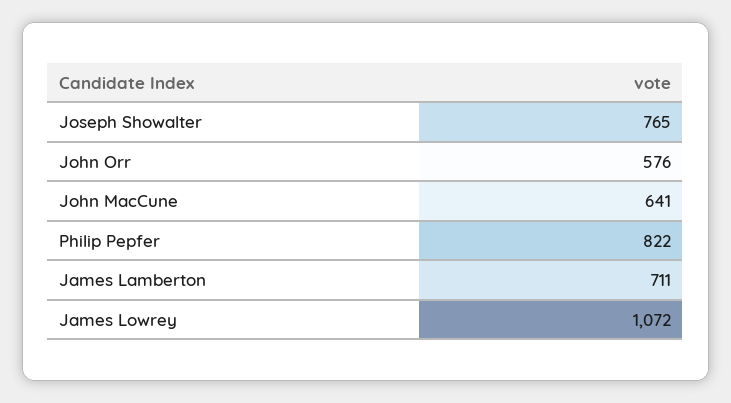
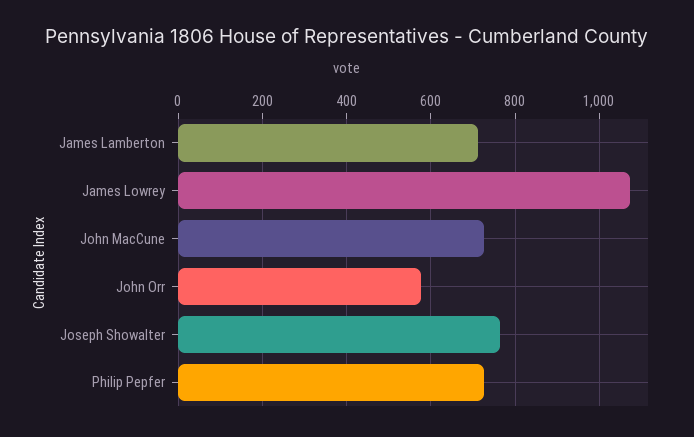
John MacCune: 641 -> 720
Philip Pepfer: 822 -> 720

